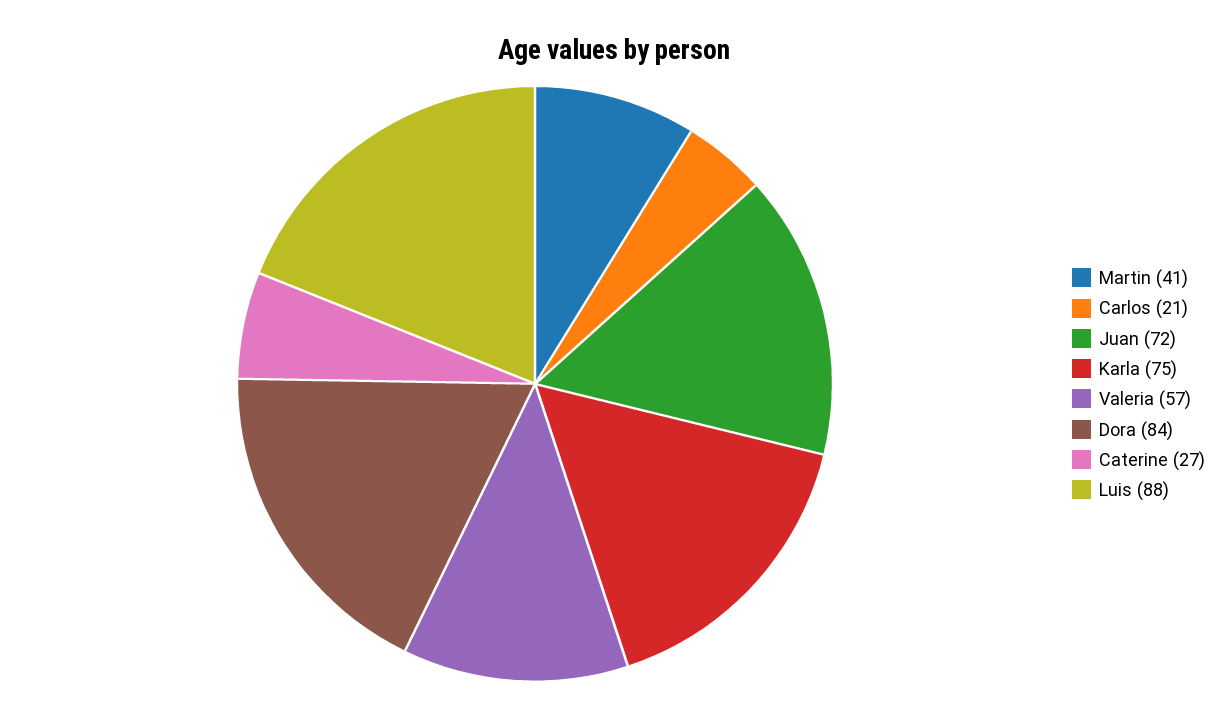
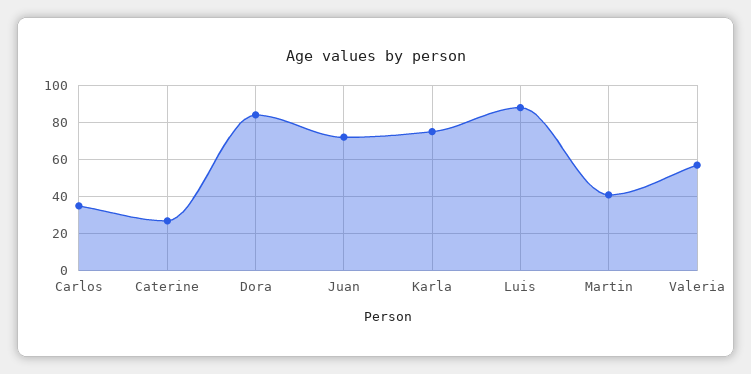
Carlos: 21 -> 35

